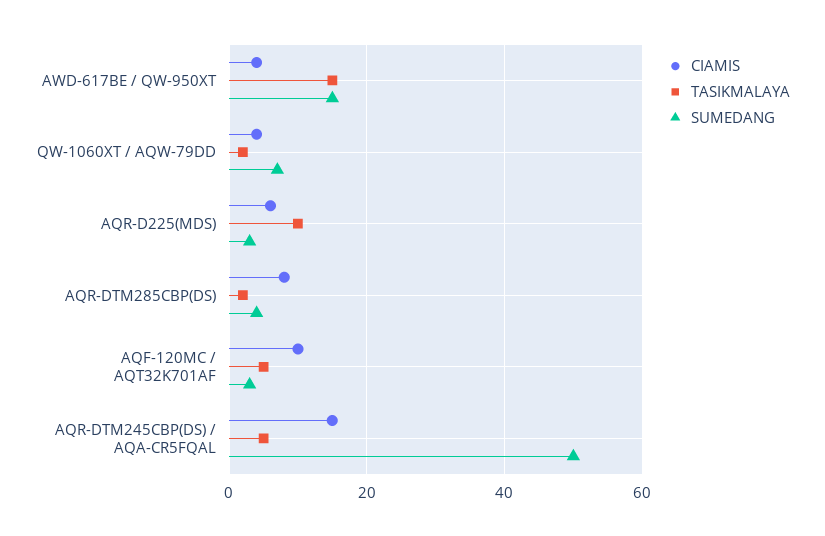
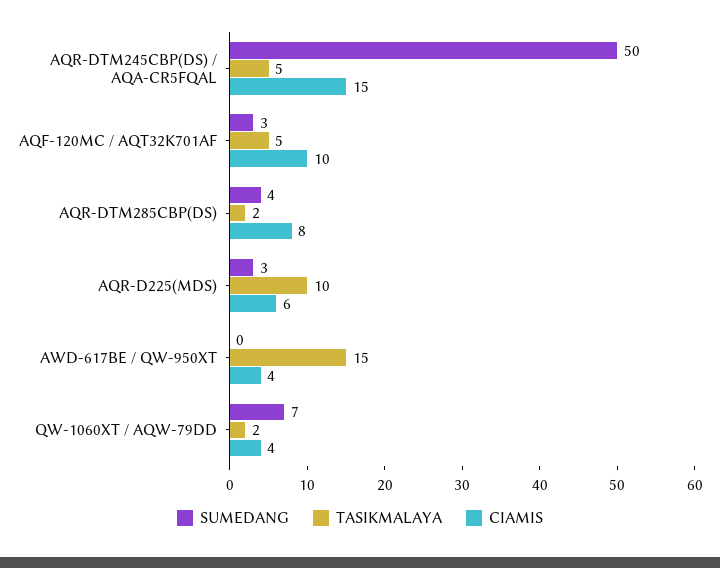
SUMEDANG, AWD-617BE / QW-950XT: 15 -> 0

